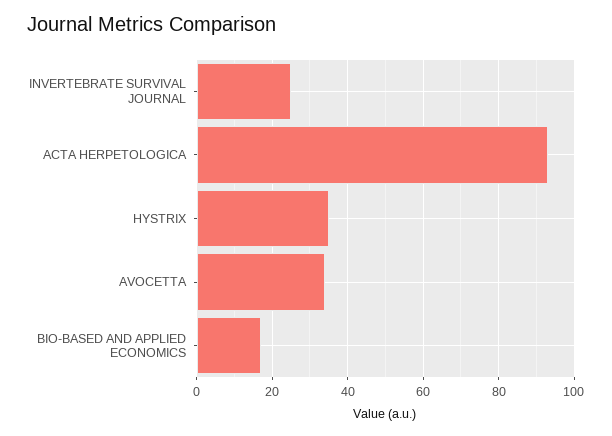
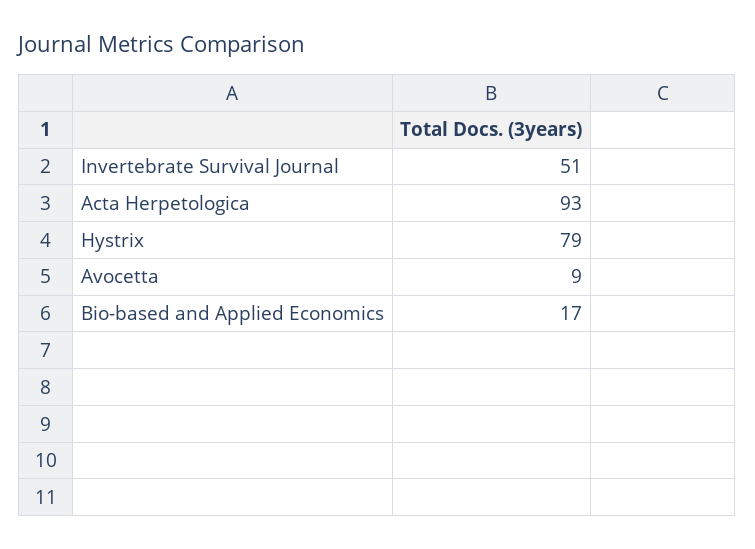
INVERTEBRATE SURVIVAL JOURNAL: 25 -> 51
HYSTRIX: 35 -> 79
AVOCETTA: 35 -> 9

